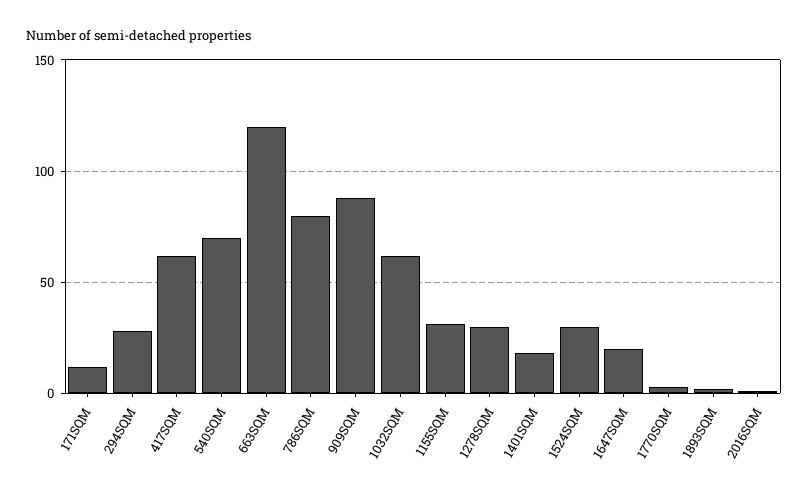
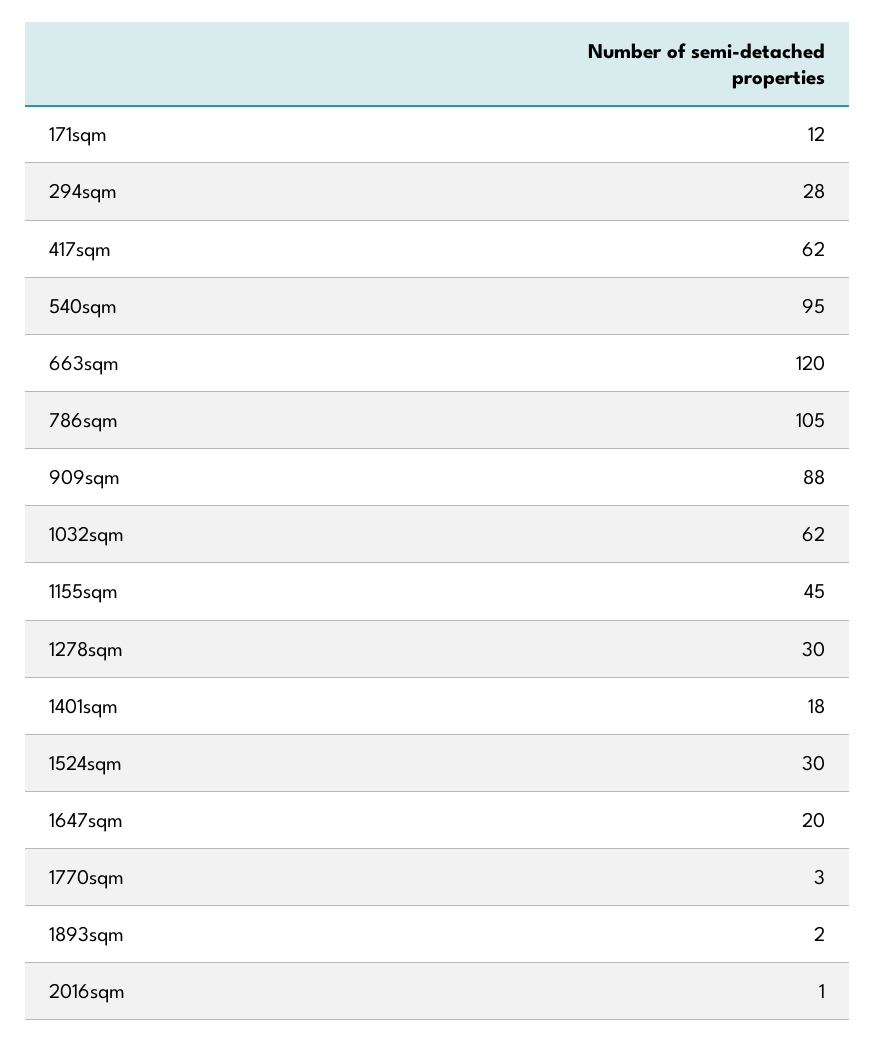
540SQM: 70 -> 95
786SQM: 80 -> 105
1155SQM: 30 -> 45

